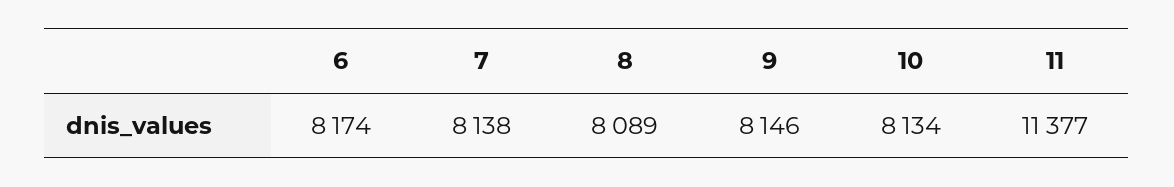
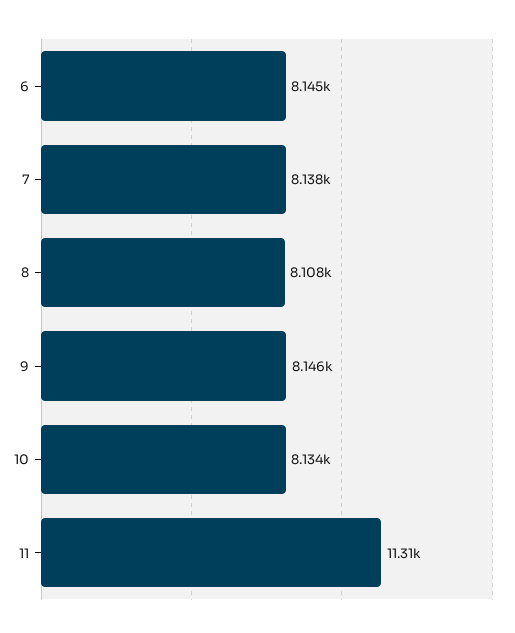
6: 8174 -> 8145
8: 8089 -> 8108
11: 11377 -> 11310

